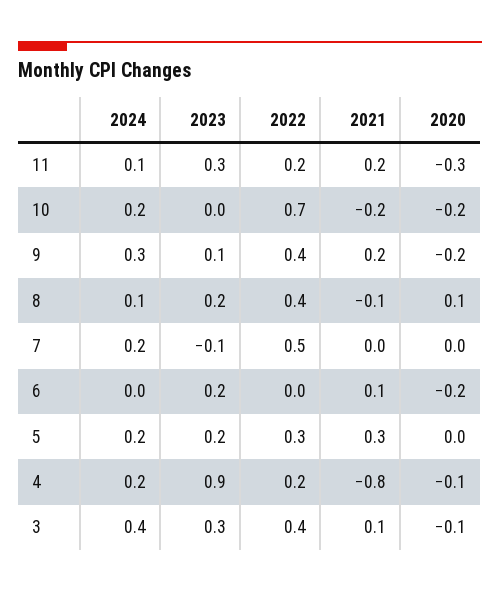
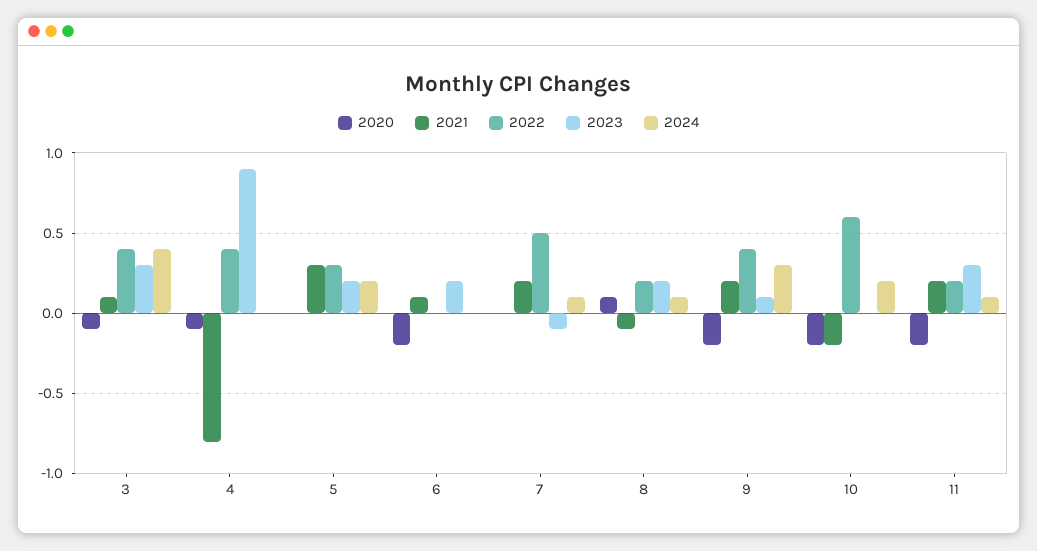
2020, 11: -0.3 -> -0.2
2022, 10: 0.7 -> 0.6
2022, 8: 0.4 -> 0.2
2024, 7: 0.2 -> 0.1
2021, 7: 0 -> 0.2
2024, 4: 0.2 -> 0
2022, 4: 0.2 -> 0.4

